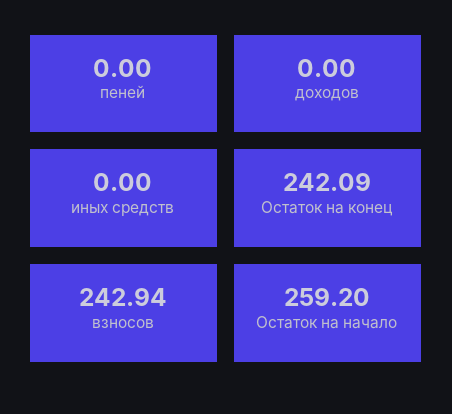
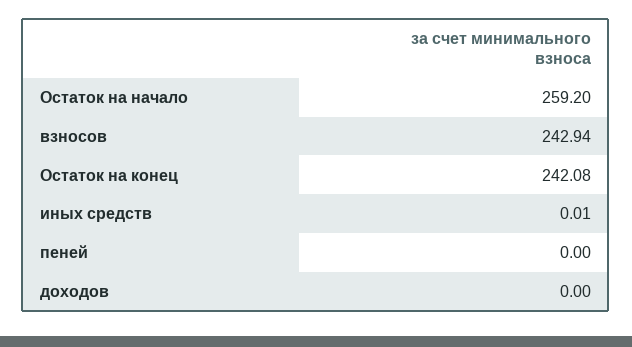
иных средств: 0 -> 0.01
Остаток на конец: 242.09 -> 242.08

